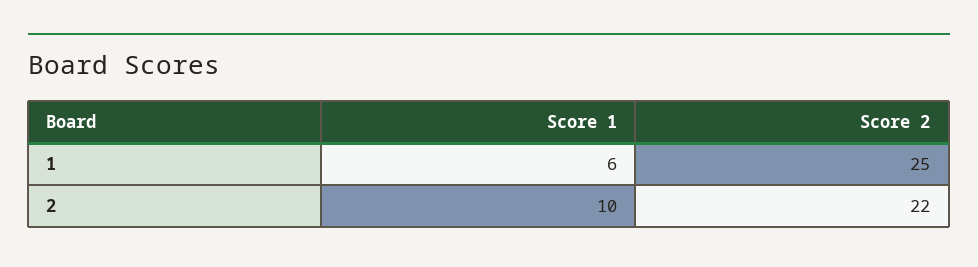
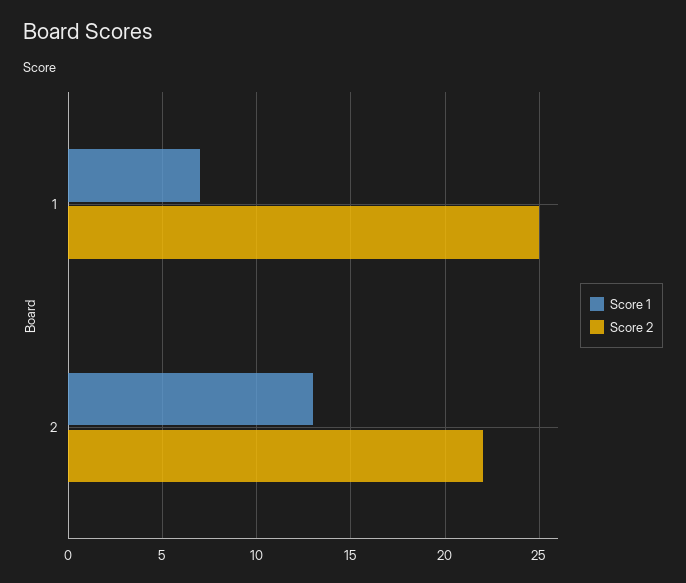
Score 1, 1: 6 -> 7
Score 1, 2: 10 -> 13

